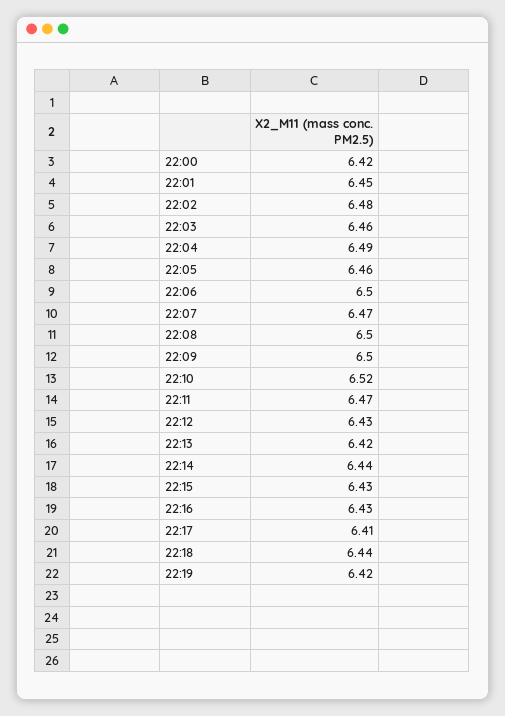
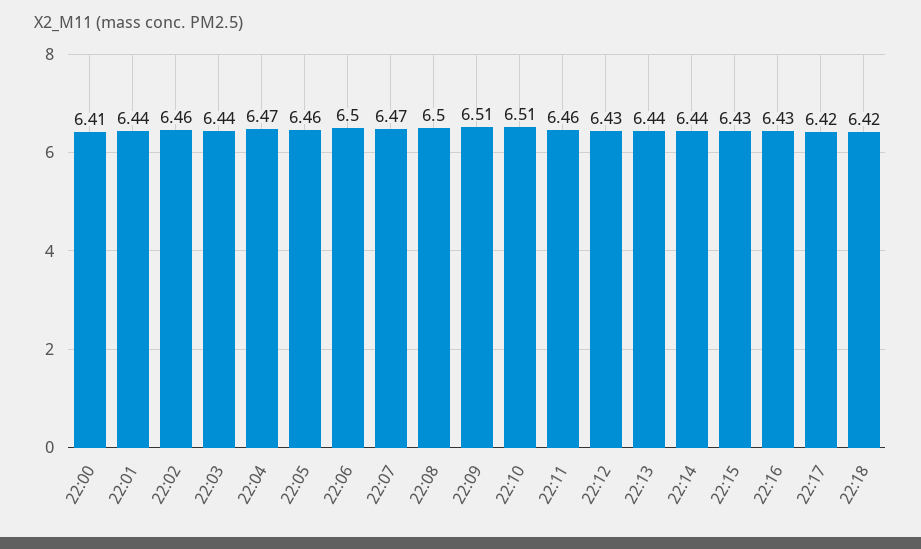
22:00: 6.42 -> 6.41
22:01: 6.45 -> 6.44
22:02: 6.48 -> 6.46
22:03: 6.46 -> 6.44
22:04: 6.49 -> 6.47
22:09: 6.5 -> 6.51
22:10: 6.52 -> 6.51
22:11: 6.47 -> 6.46
22:13: 6.42 -> 6.44
22:17: 6.41 -> 6.42
22:18: 6.44 -> 6.42
22:19: 6.42 -> none

